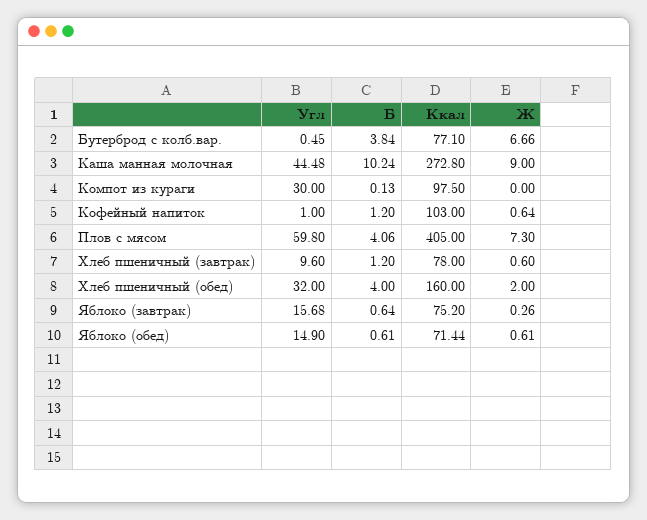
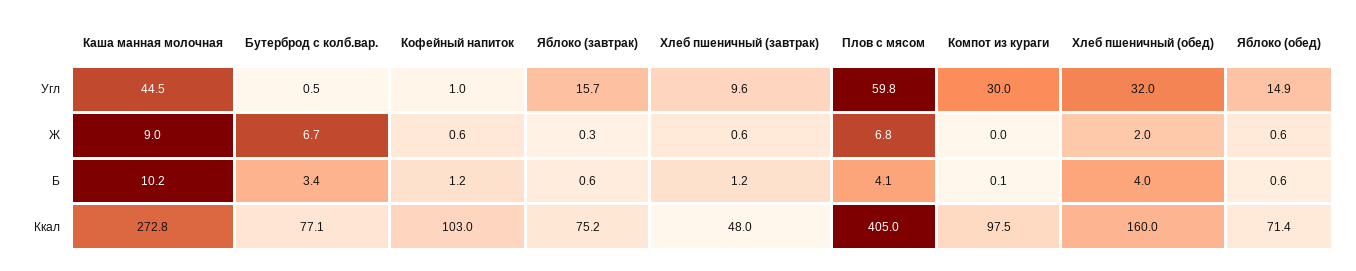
Б, Бутерброд с колб.вар.: 3.84 -> 3.4
Ж, Плов с мясом: 7.3 -> 6.8
Ккал, Хлеб пшеничный (завтрак): 78 -> 48

